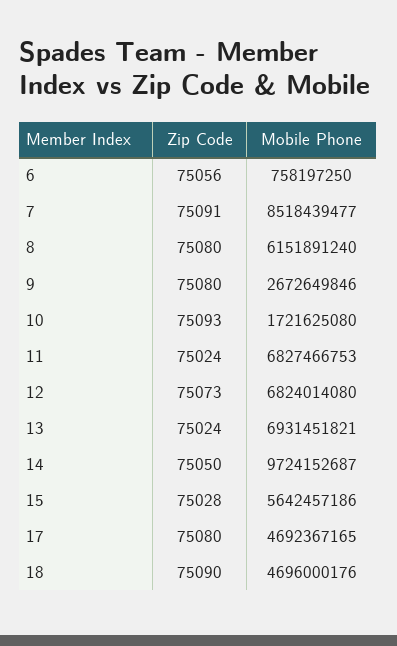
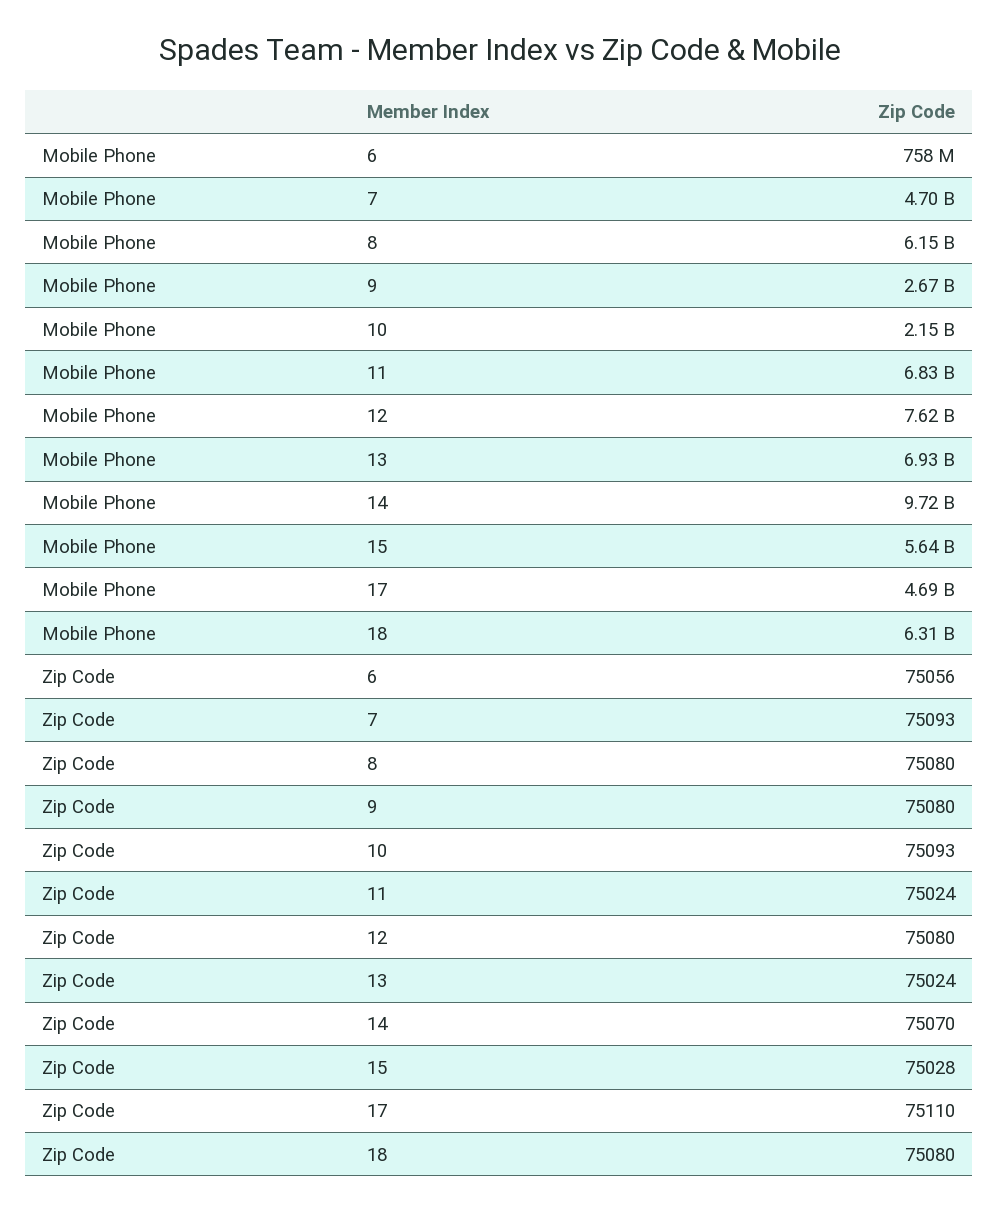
Zip Code, 7: 75091 -> 75093
Mobile Phone, 7: 8518439477 -> 4700000000
Mobile Phone, 10: 1721625080 -> 2150000000
Zip Code, 12: 75073 -> 75080
Mobile Phone, 12: 6824014080 -> 7620000000
Zip Code, 14: 75050 -> 75070
Zip Code, 17: 75080 -> 75110
Zip Code, 18: 75090 -> 75080
Mobile Phone, 18: 4696000176 -> 6310000000

